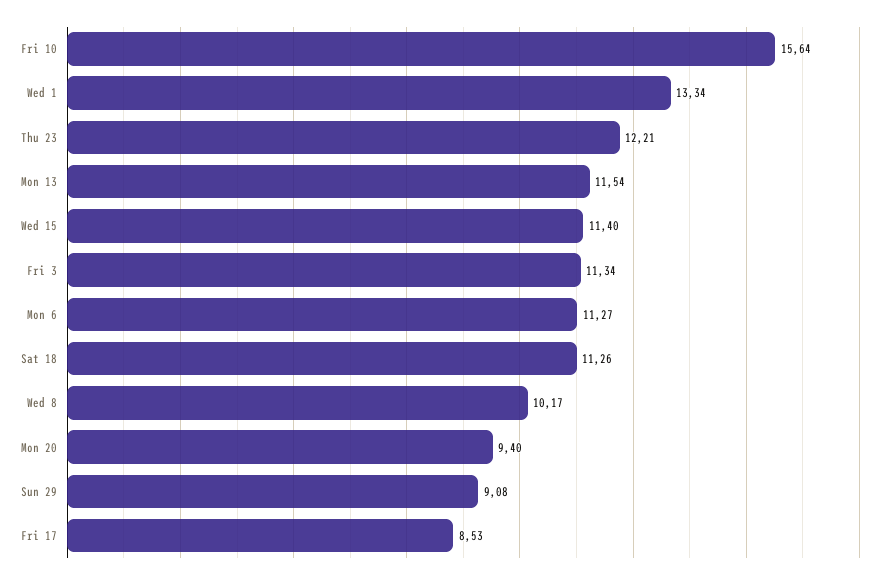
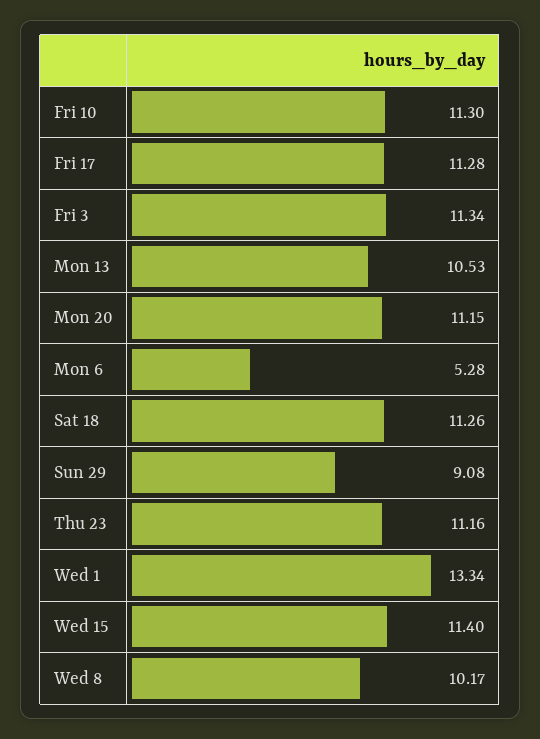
Fri 10: 15.64 -> 11.3
Thu 23: 12.21 -> 11.16
Mon 13: 11.54 -> 10.53
Mon 6: 11.27 -> 5.28
Mon 20: 9.4 -> 11.15
Fri 17: 8.53 -> 11.28

